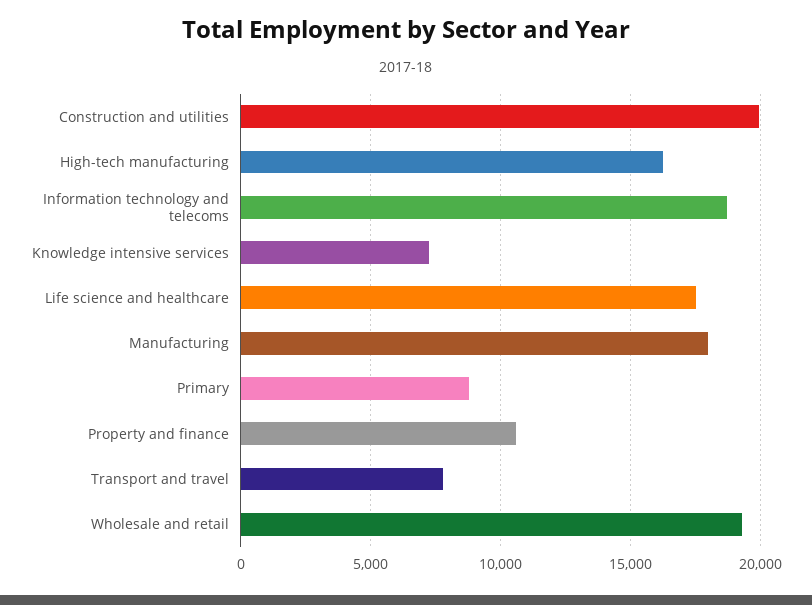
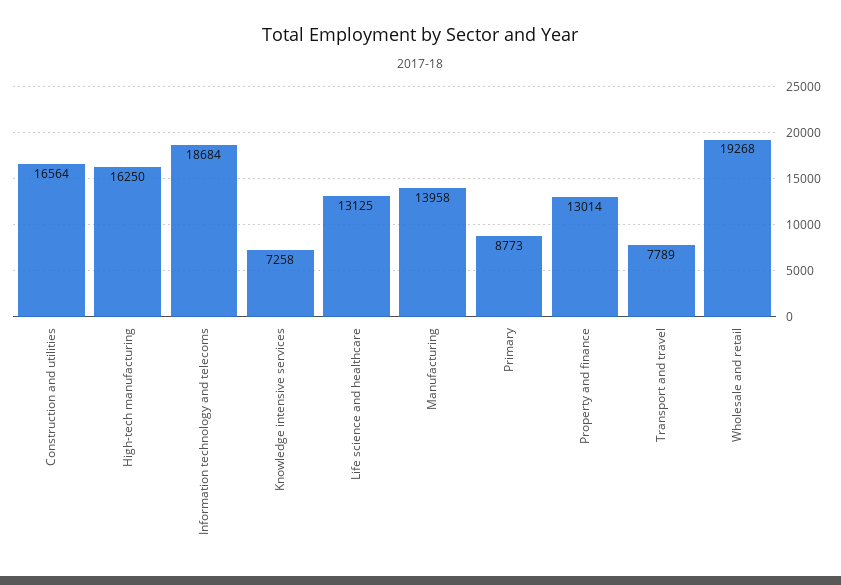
Construction and utilities: 20000 -> 16564
Life science and healthcare: 17500 -> 13125
Manufacturing: 18000 -> 13958
Property and finance: 10500 -> 13014

